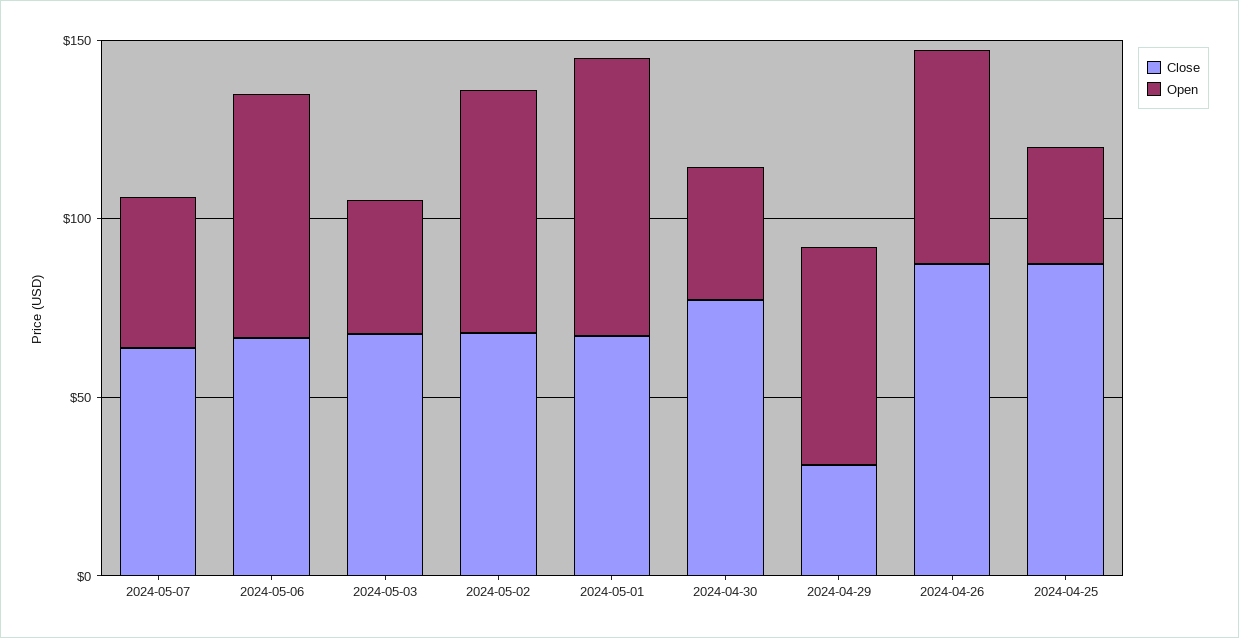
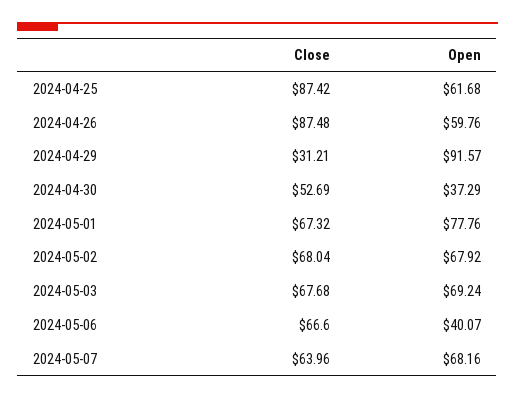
Open, 2024-05-07: 40 -> 68.16
Open, 2024-05-06: 70 -> 40.07
Open, 2024-05-03: 40 -> 69.24
Close, 2024-04-30: 80 -> 52.69
Open, 2024-04-29: 60 -> 91.57
Open, 2024-04-25: 30 -> 61.68

